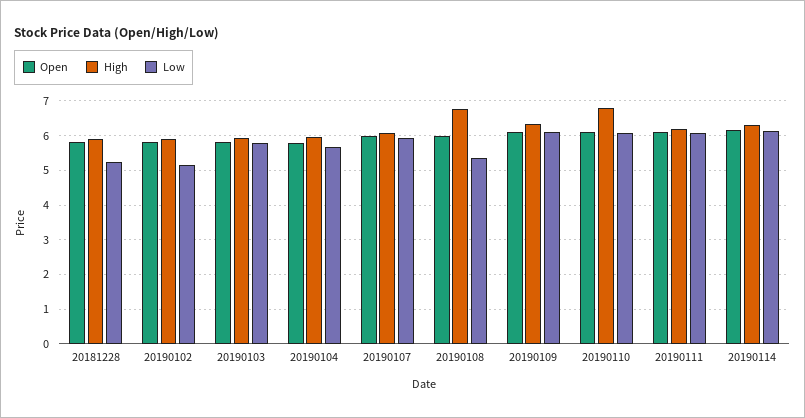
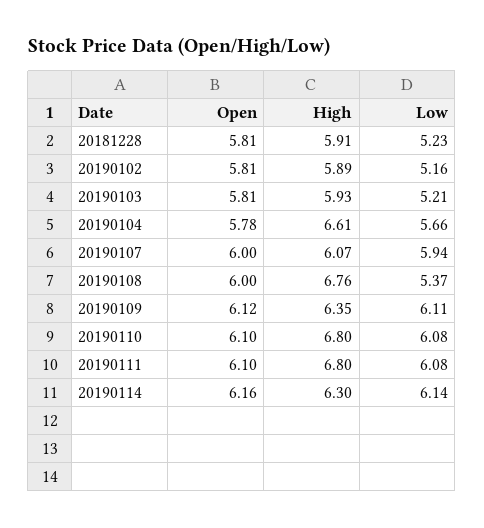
Low, 20190103: 5.8 -> 5.21
High, 20190104: 6 -> 6.61
High, 20190111: 6.2 -> 6.8

